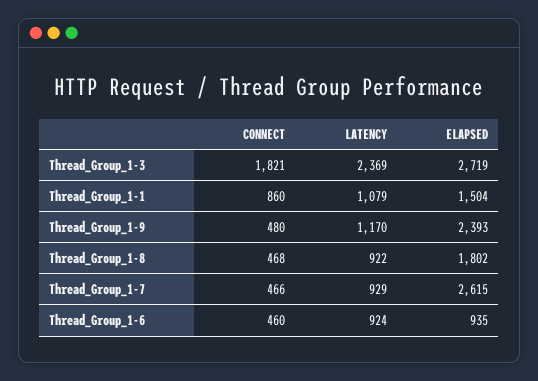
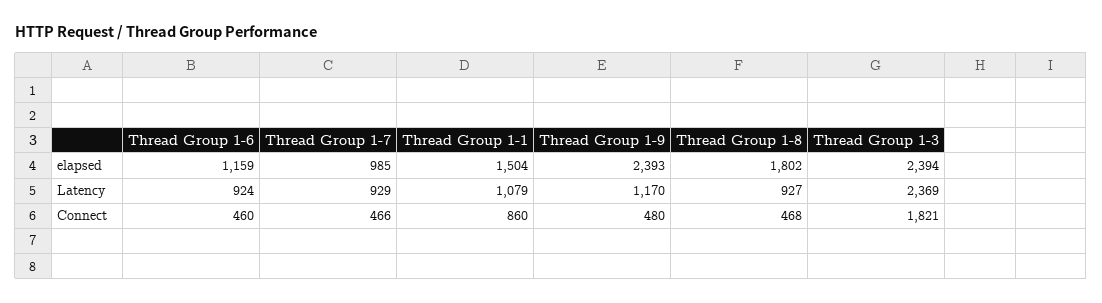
ELAPSED, Thread_Group_1-3: 2719 -> 2394
LATENCY, Thread_Group_1-8: 922 -> 927
ELAPSED, Thread_Group_1-7: 2615 -> 985
ELAPSED, Thread_Group_1-6: 935 -> 1159

